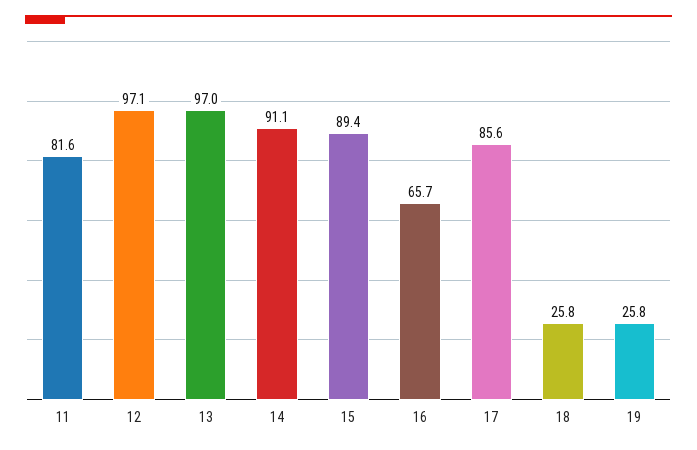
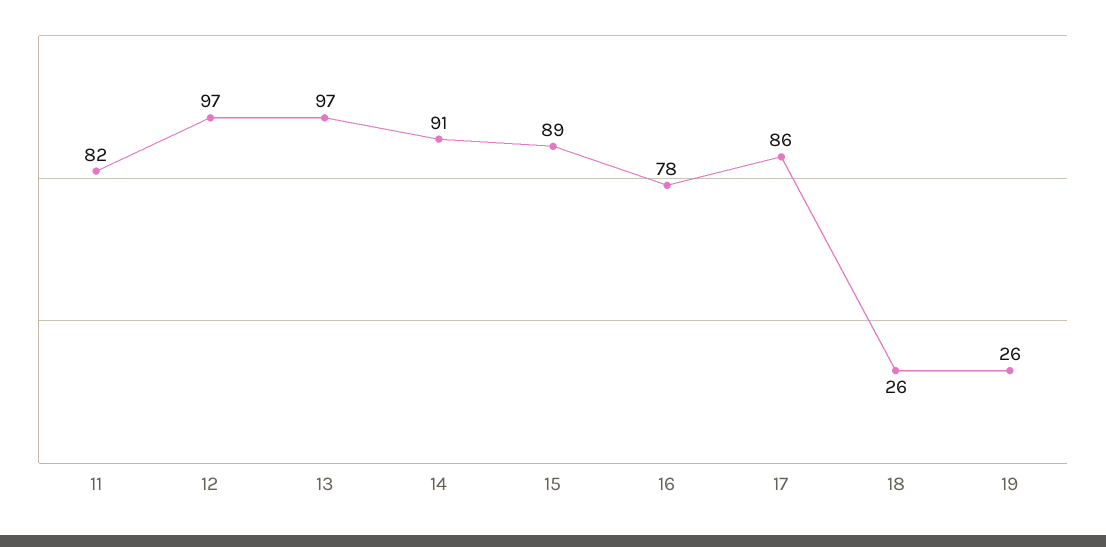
16: 65.7 -> 78

